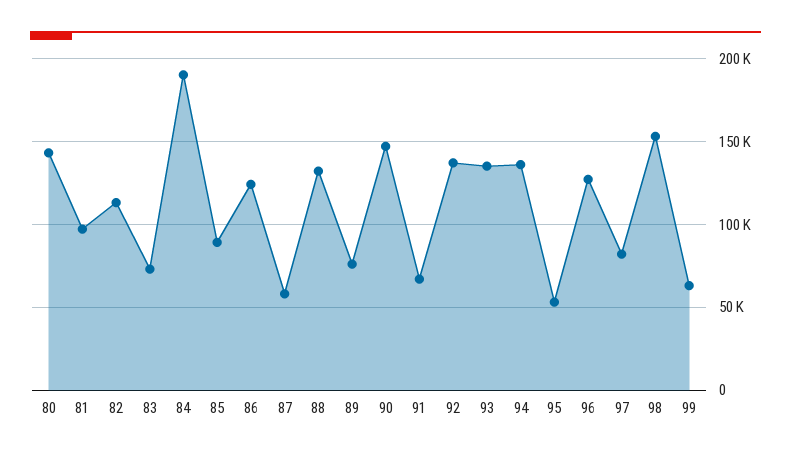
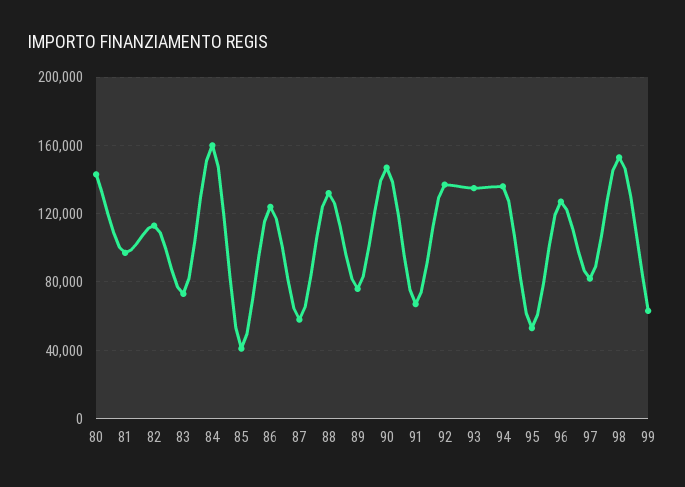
84: 190000 -> 160000
85: 90000 -> 40000

